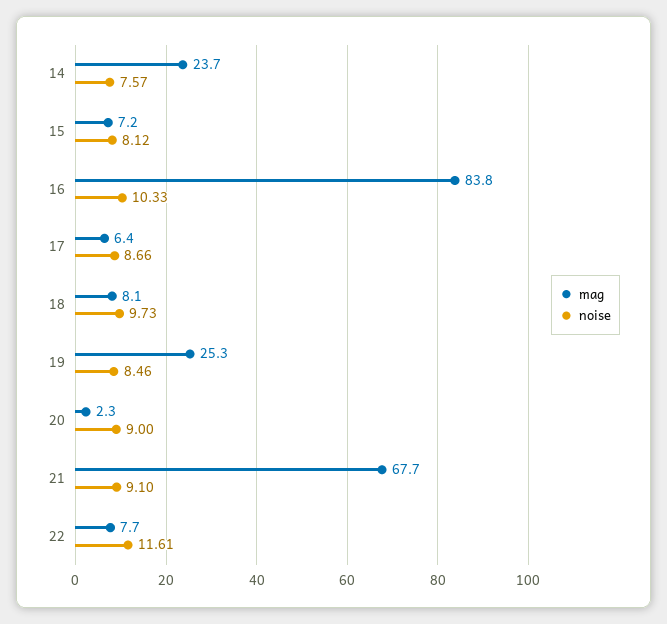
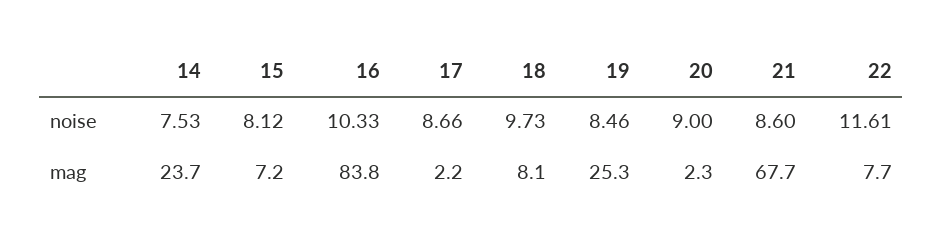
noise, 14: 7.57 -> 7.53
mag, 17: 6.4 -> 2.2
noise, 21: 9.1 -> 8.6

